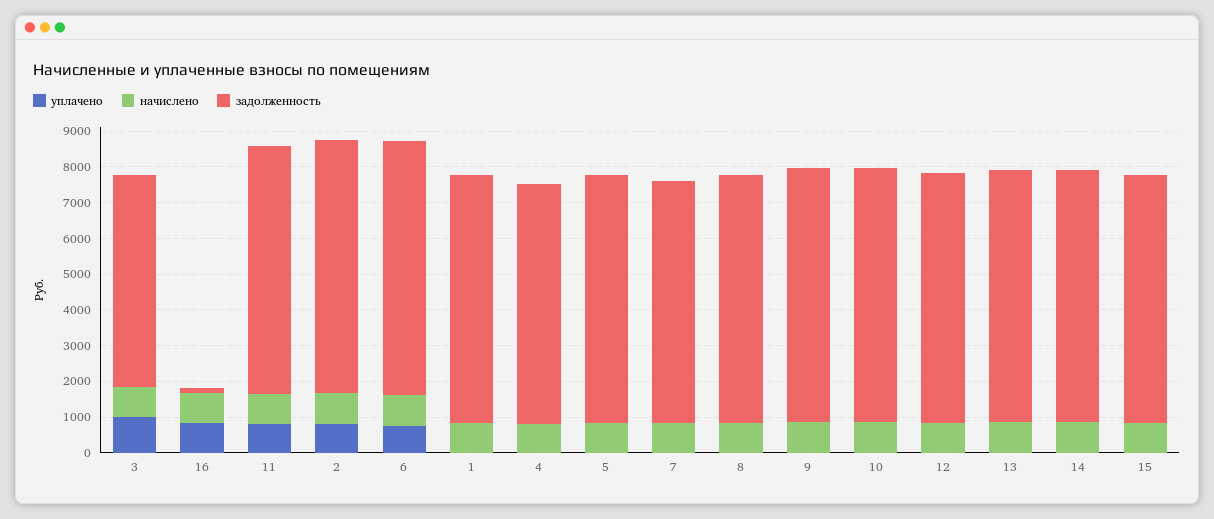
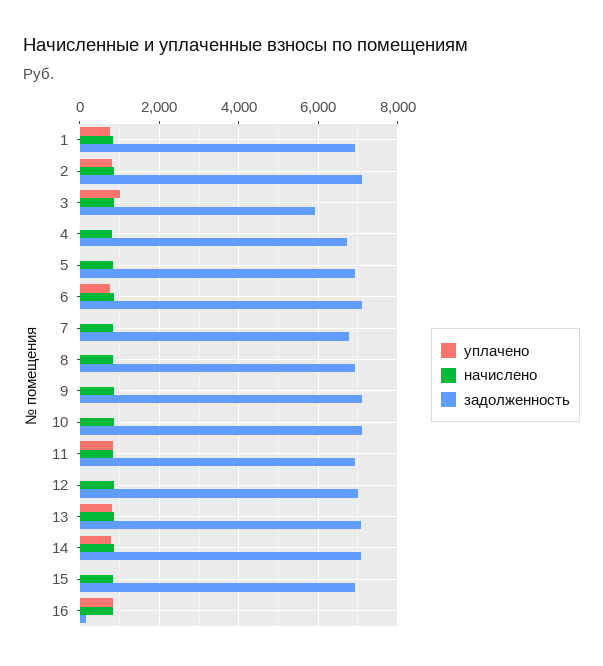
уплачено, 1: 0 -> 800
уплачено, 13: 0 -> 800
уплачено, 14: 0 -> 800

